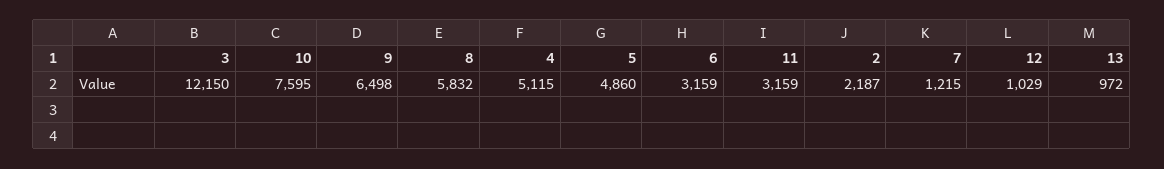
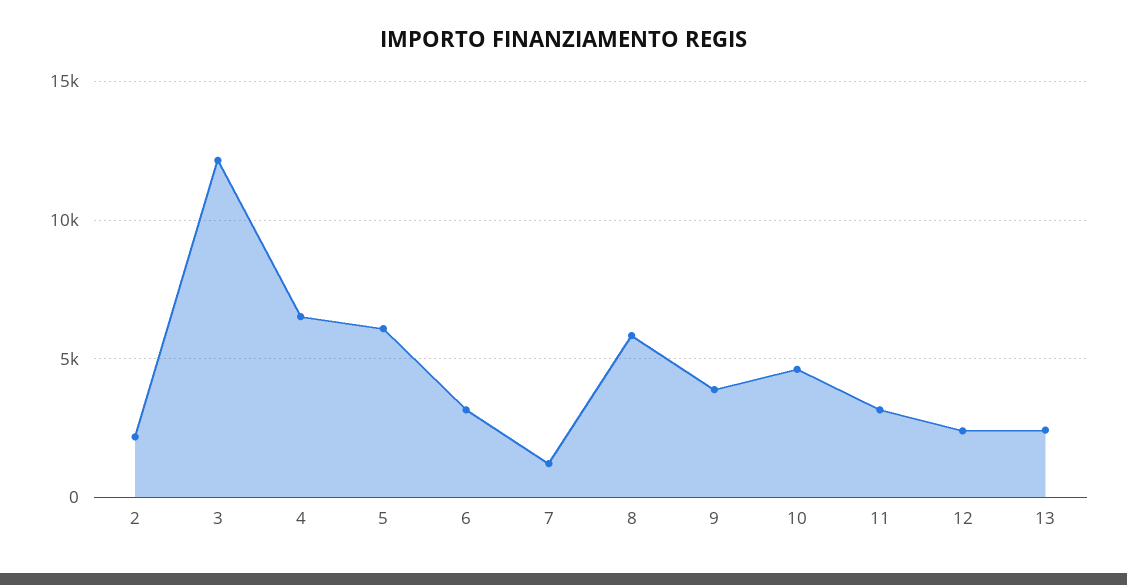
10: 7595 -> 4500
9: 6498 -> 4000
4: 5115 -> 6500
5: 4860 -> 6000
12: 1029 -> 2500
13: 972 -> 2500

